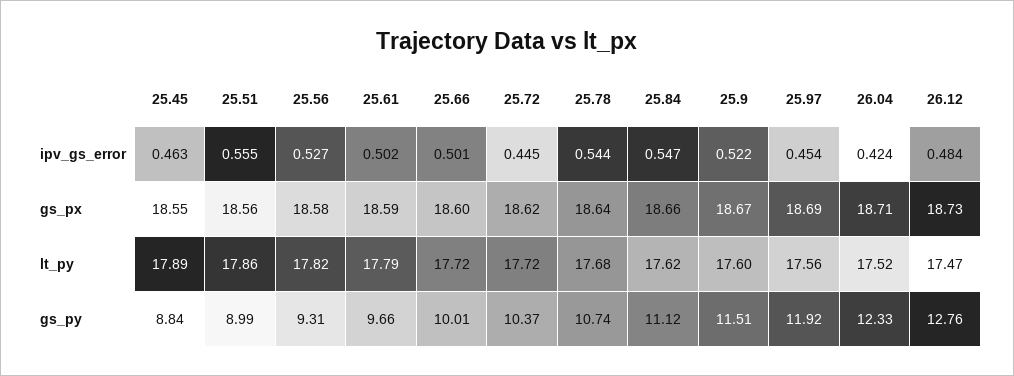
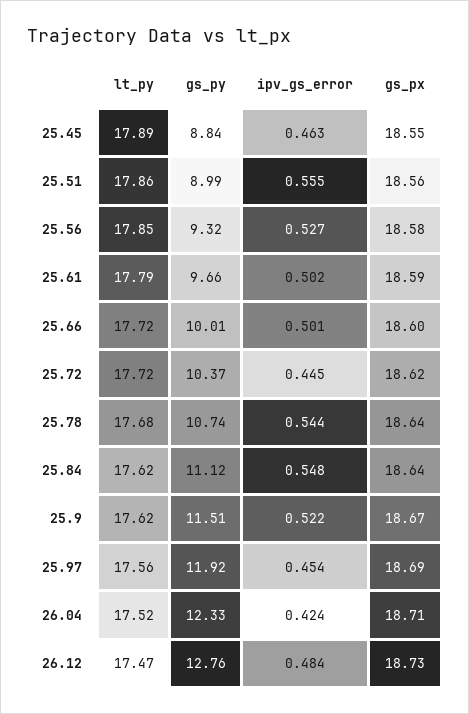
25.84, ipv_gs_error: 0.547 -> 0.548
25.84, gs_px: 18.66 -> 18.64
25.56, lt_py: 17.82 -> 17.85
25.9, lt_py: 17.6 -> 17.62
25.56, gs_py: 9.31 -> 9.32

